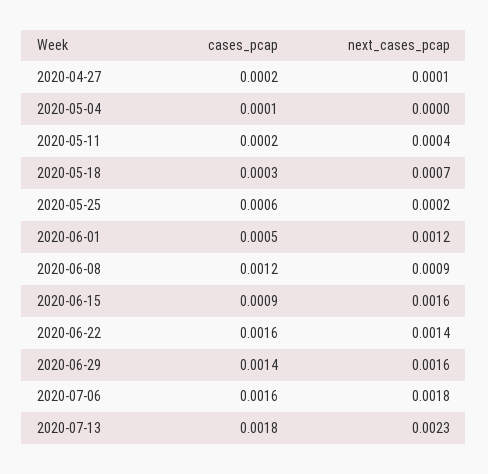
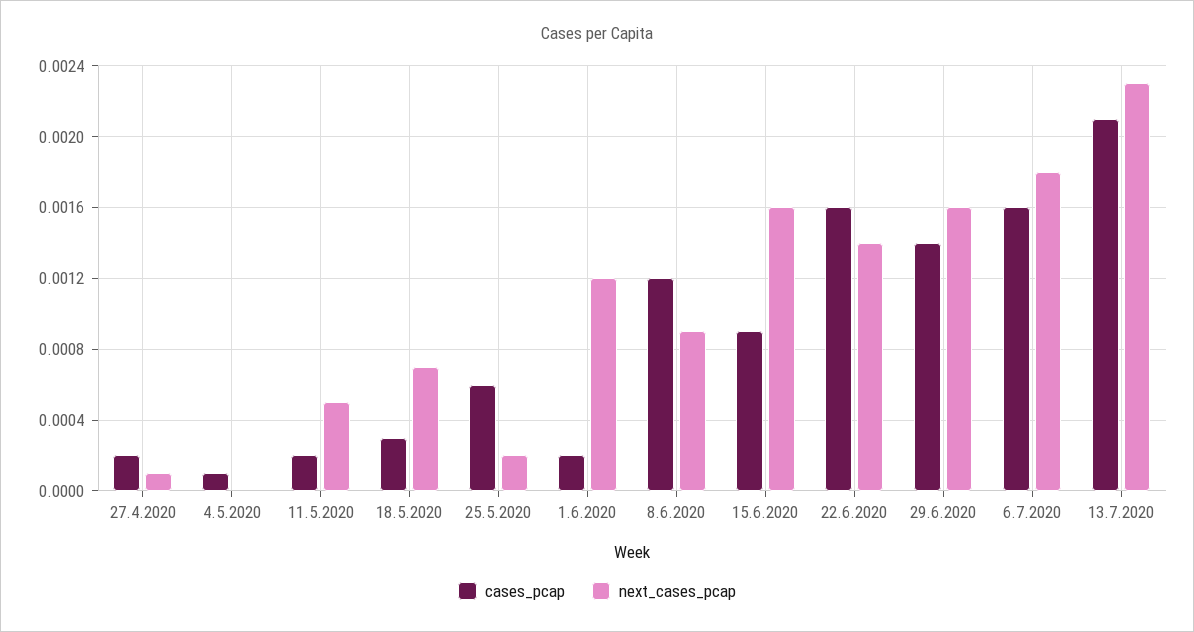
next_cases_pcap, 2020-05-11: 0.0004 -> 0.0005
cases_pcap, 2020-06-01: 0.0005 -> 0.0002
cases_pcap, 2020-07-13: 0.0018 -> 0.0021

